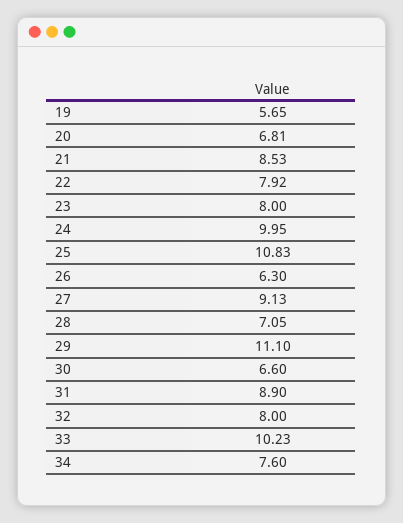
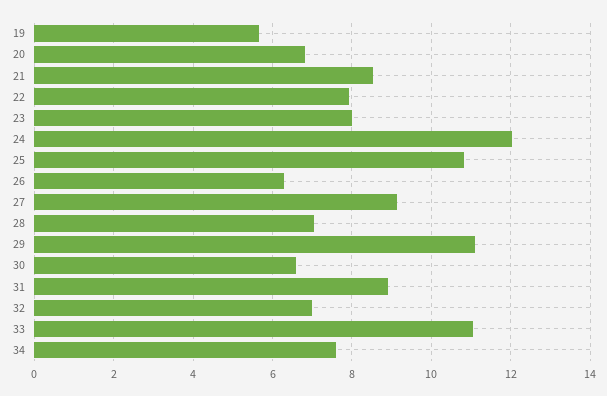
24: 9.95 -> 12
32: 8 -> 7
33: 10.23 -> 11

